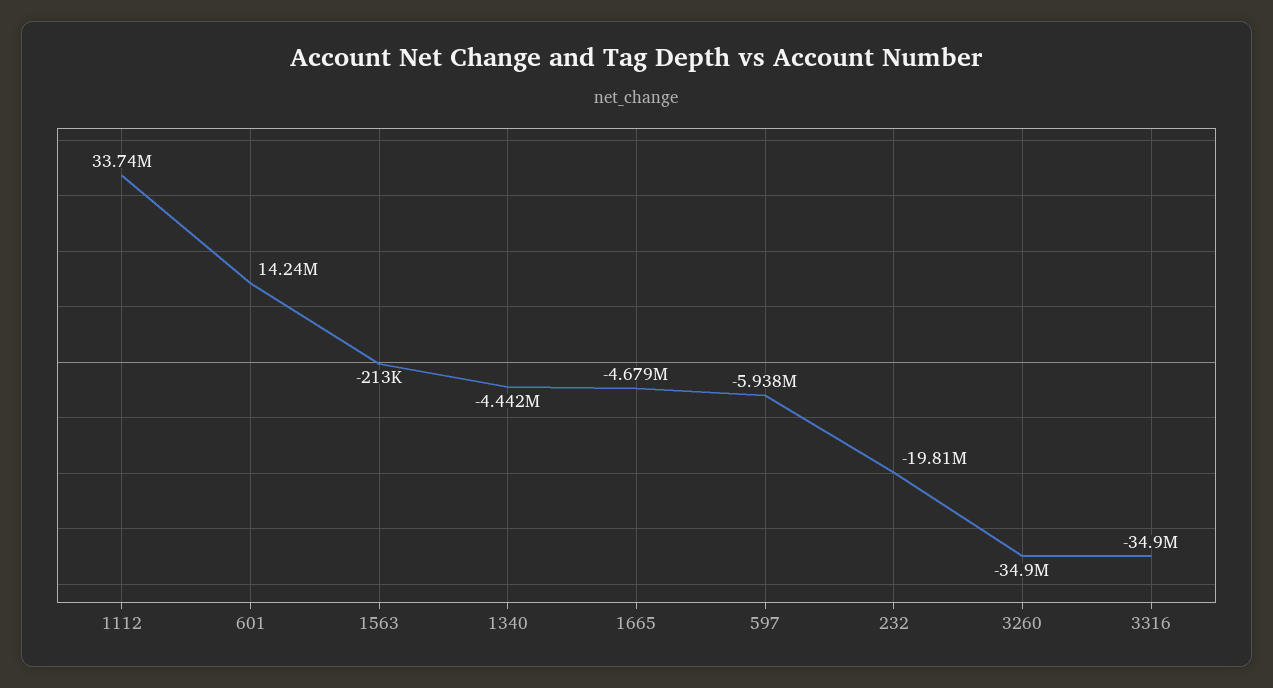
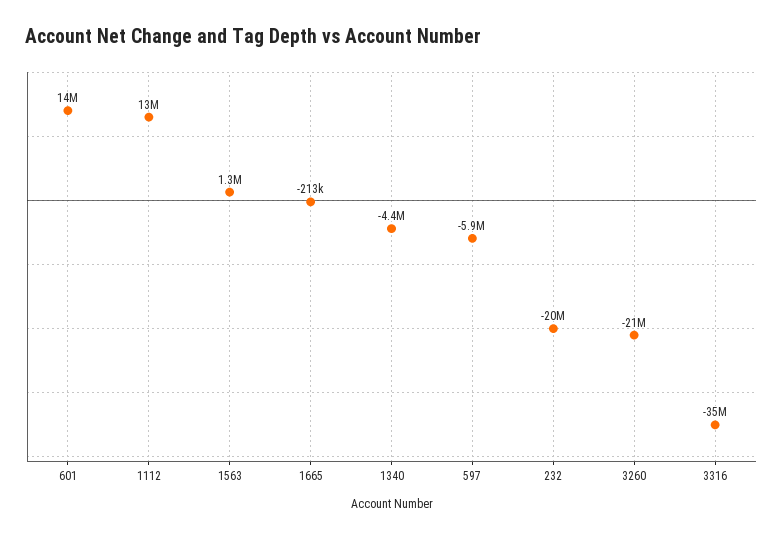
1112: 33740000 -> 13000000
1563: -213000 -> 1300000
1665: -4679000 -> -213000
3260: -34900000 -> -21000000

